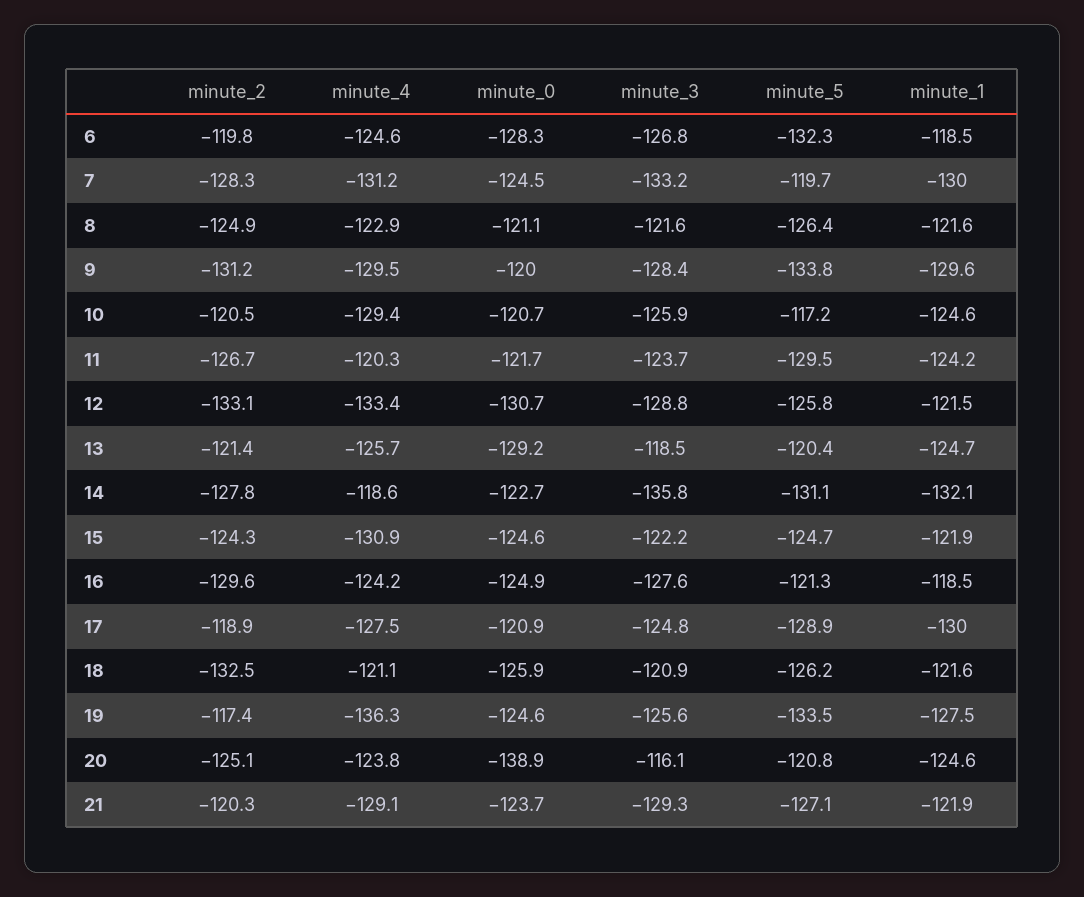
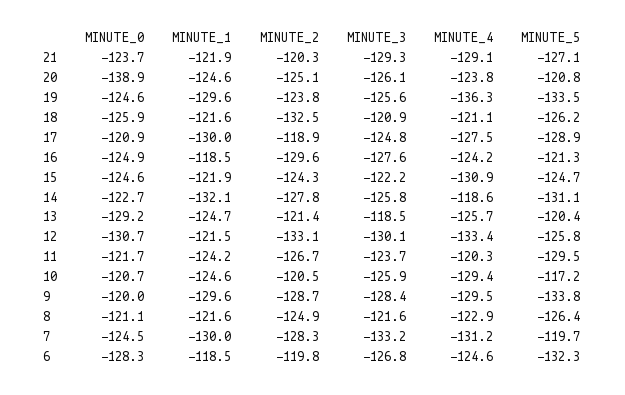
minute_2, 9: -131.2 -> -128.7
minute_3, 12: -128.8 -> -130.1
minute_3, 14: -135.8 -> -125.8
minute_2, 19: -117.4 -> -123.8
minute_1, 19: -127.5 -> -129.6
minute_3, 20: -116.1 -> -126.1

